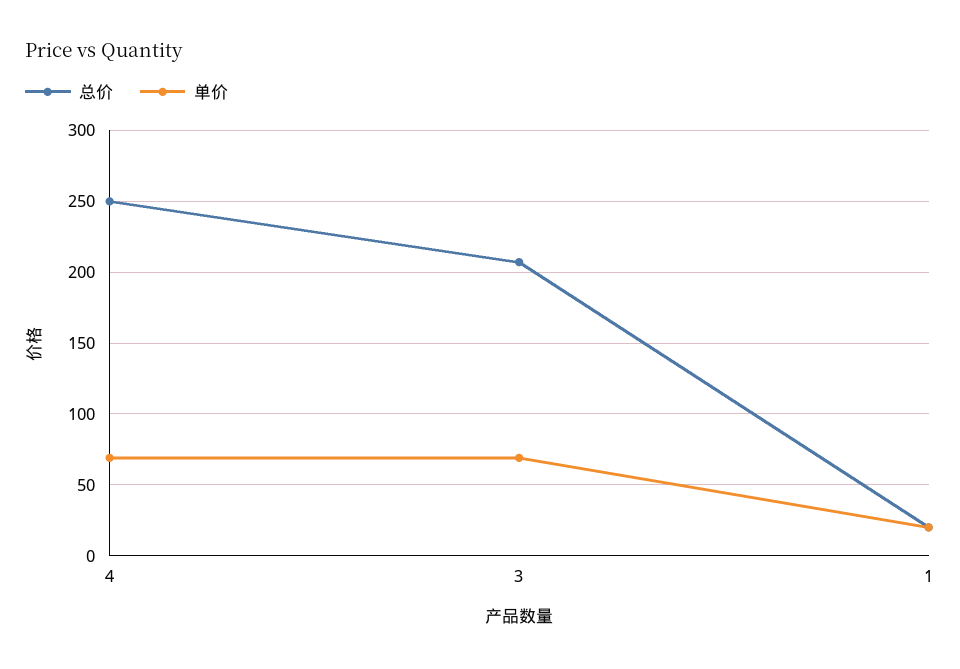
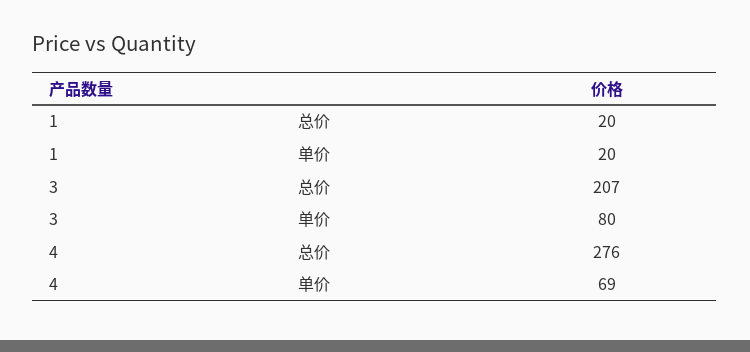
总价, 4: 250 -> 276
单价, 3: 70 -> 80

